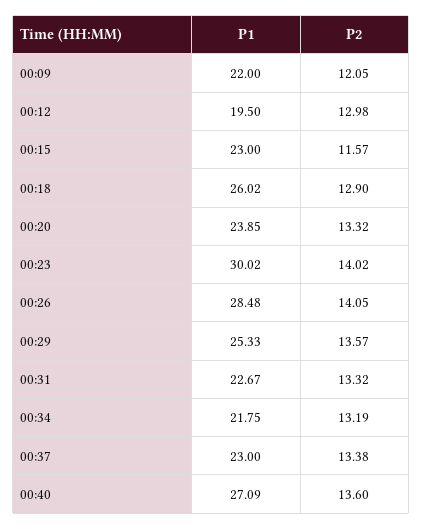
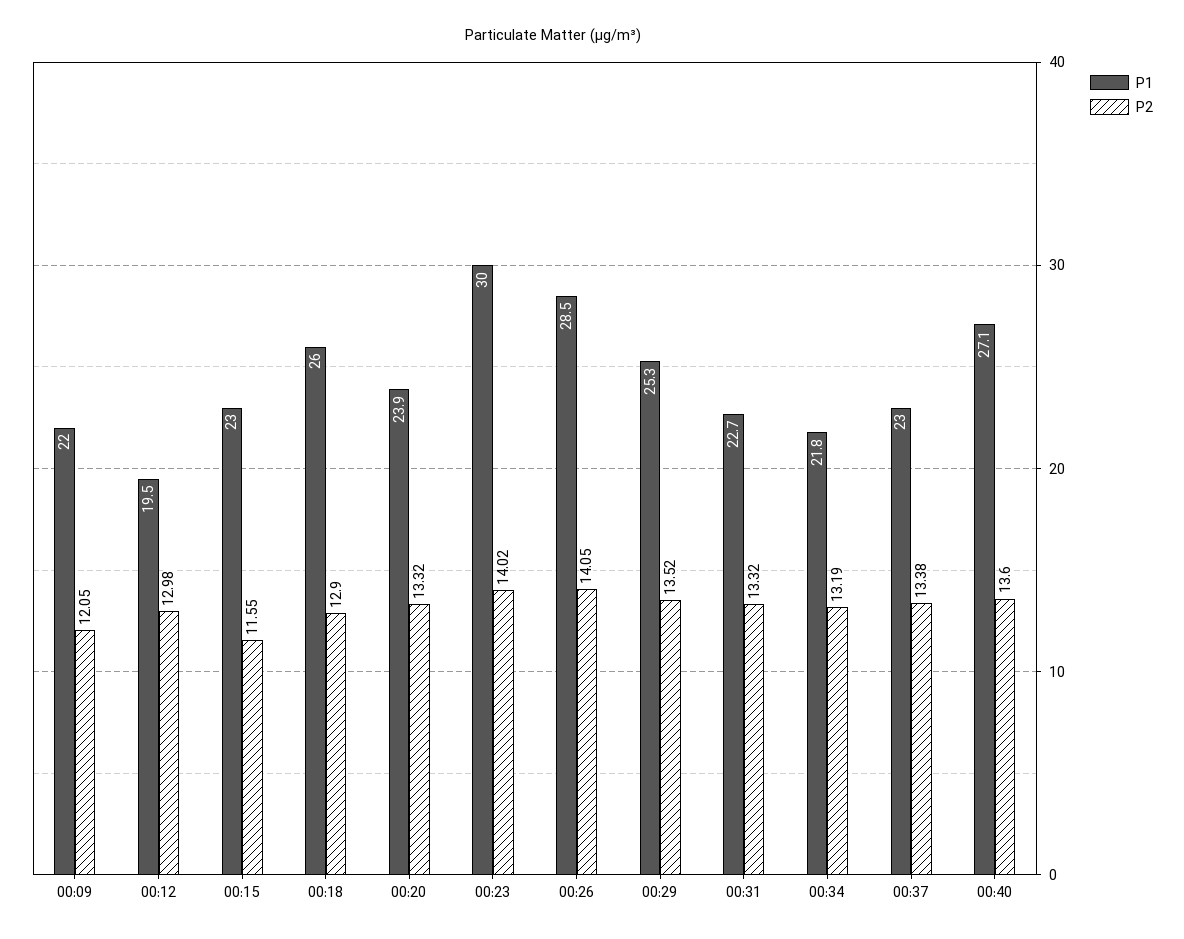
P2, 00:15: 11.57 -> 11.55
P2, 00:29: 13.57 -> 13.52

